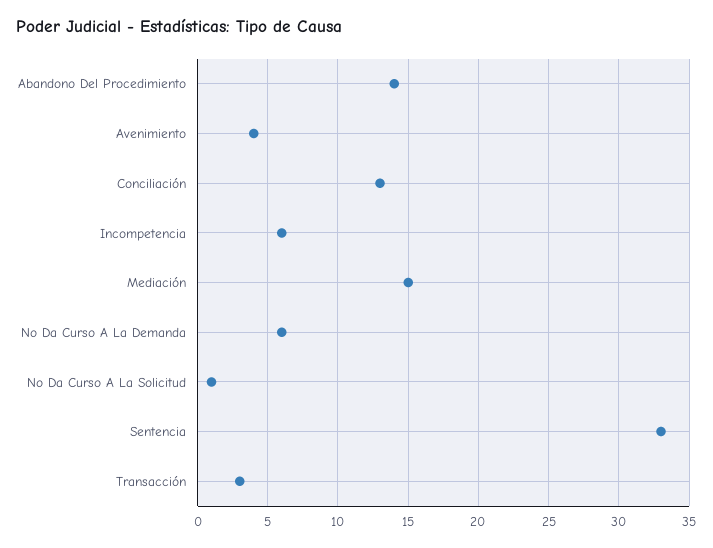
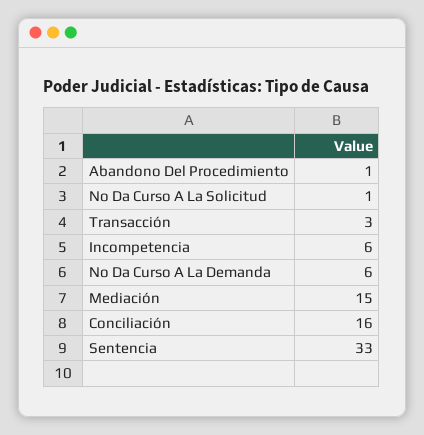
Abandono Del Procedimiento: 14 -> 1
Avenimiento: 4 -> none
Conciliación: 13 -> 16

